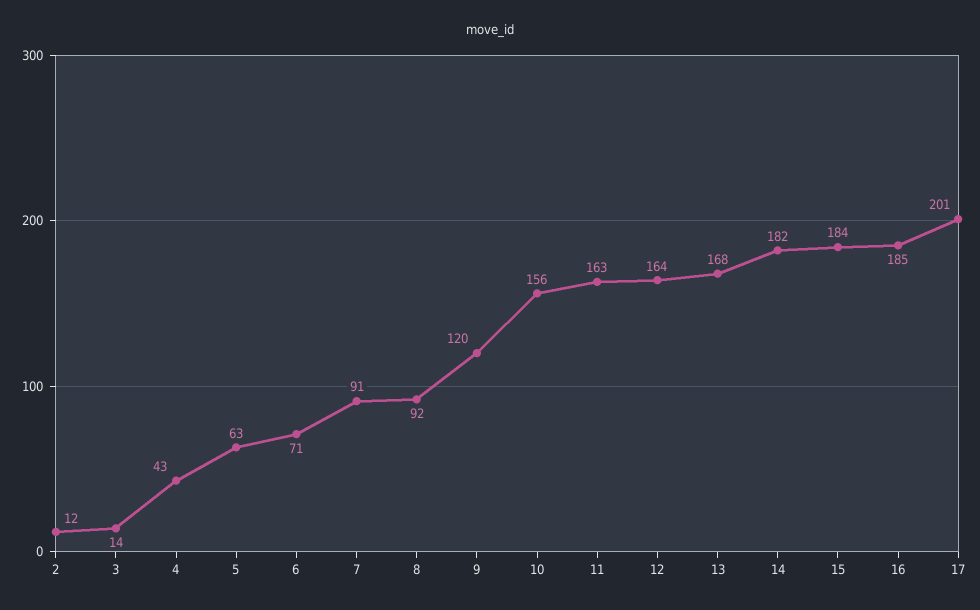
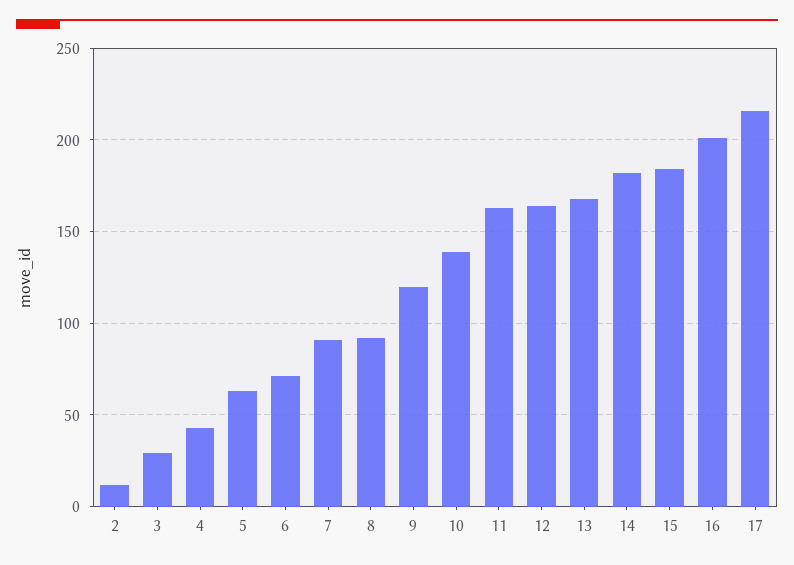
3: 14 -> 30
10: 156 -> 140
16: 185 -> 200
17: 201 -> 215

